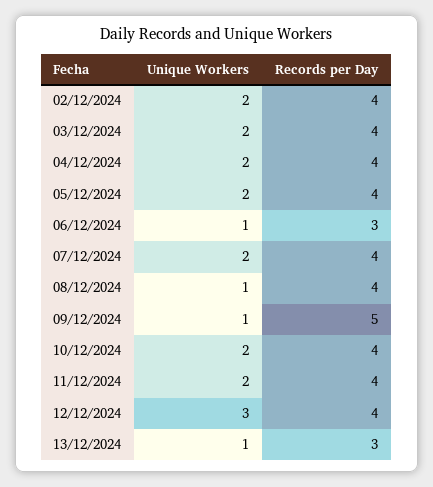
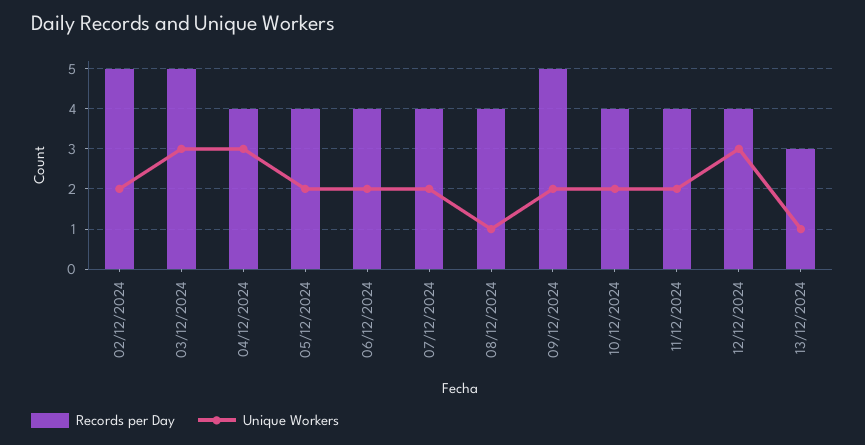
Records per Day, 02/12/2024: 4 -> 5
Unique Workers, 03/12/2024: 2 -> 3
Records per Day, 03/12/2024: 4 -> 5
Unique Workers, 04/12/2024: 2 -> 3
Unique Workers, 06/12/2024: 1 -> 2
Records per Day, 06/12/2024: 3 -> 4
Unique Workers, 09/12/2024: 1 -> 2

